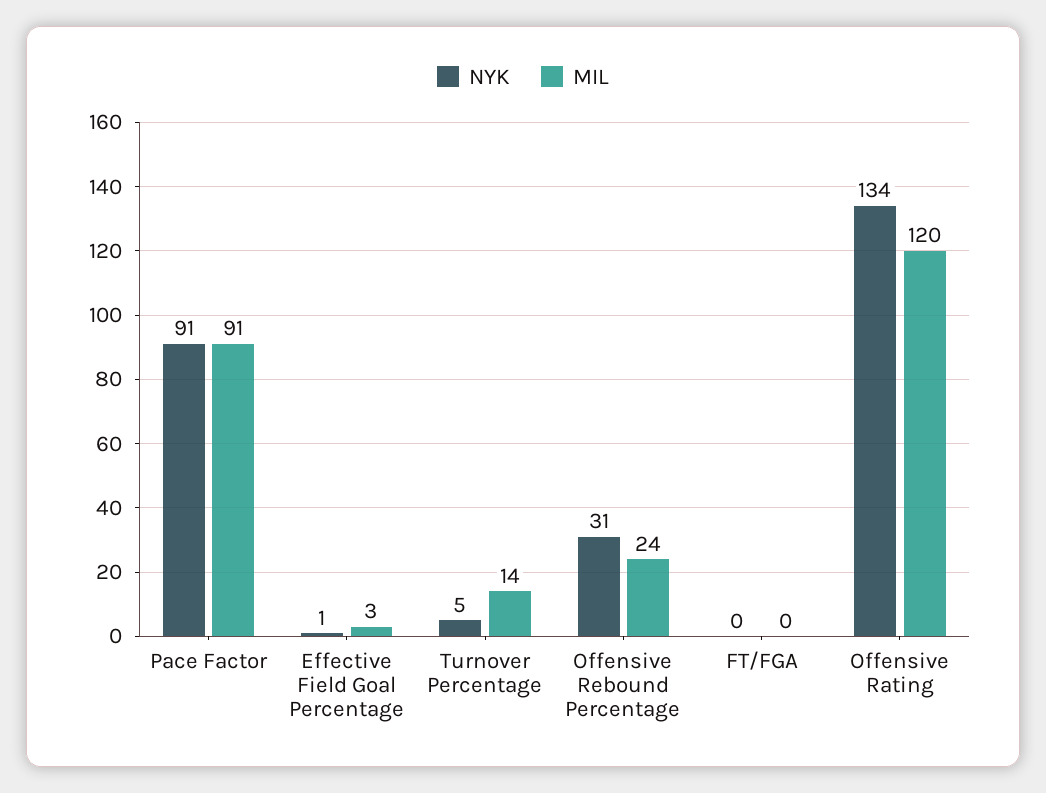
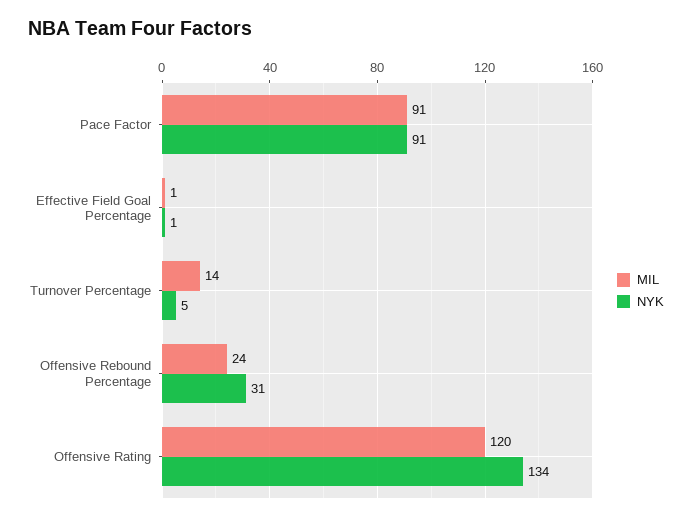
MIL, Effective Field Goal Percentage: 3 -> 1
NYK, FT/FGA: 0 -> none
MIL, FT/FGA: 0 -> none

